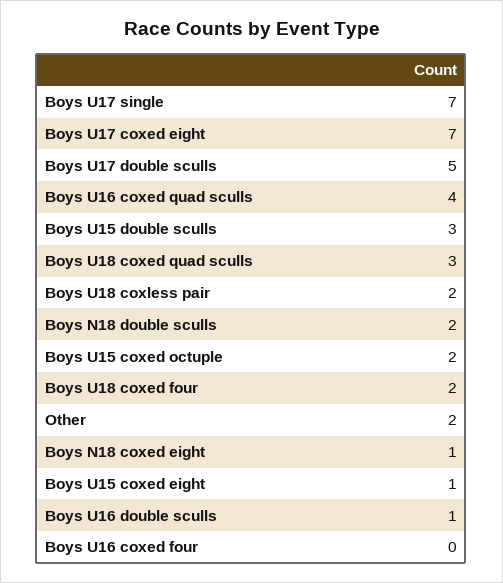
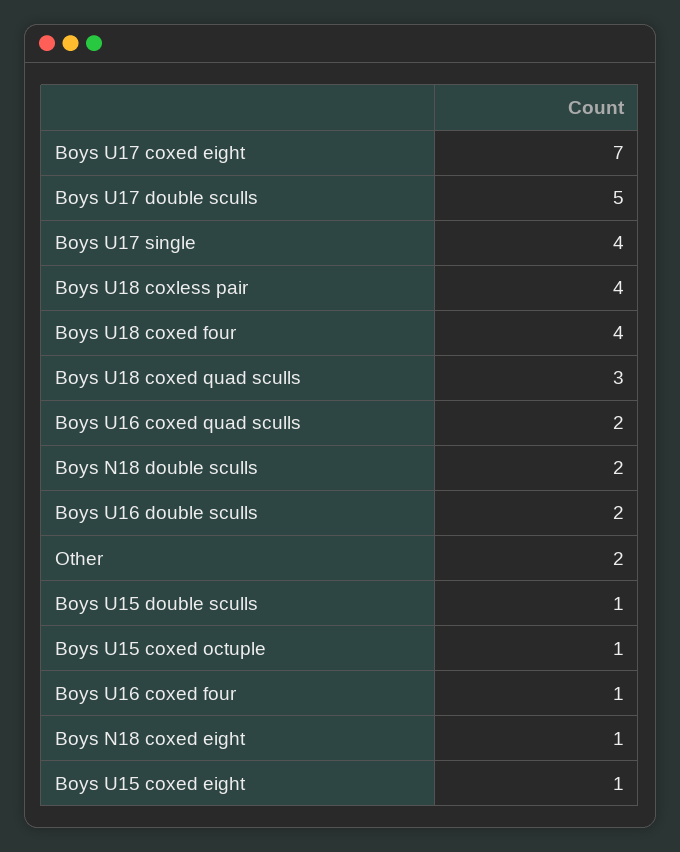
Boys U17 single: 7 -> 4
Boys U16 coxed quad sculls: 4 -> 2
Boys U15 double sculls: 3 -> 1
Boys U18 coxless pair: 2 -> 4
Boys U15 coxed octuple: 2 -> 1
Boys U18 coxed four: 2 -> 4
Boys U16 double sculls: 1 -> 2
Boys U16 coxed four: 0 -> 1

